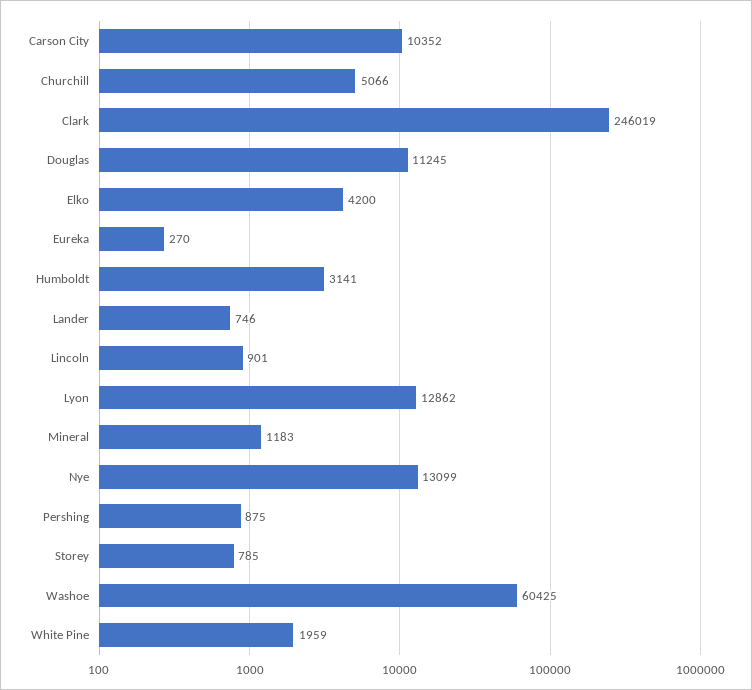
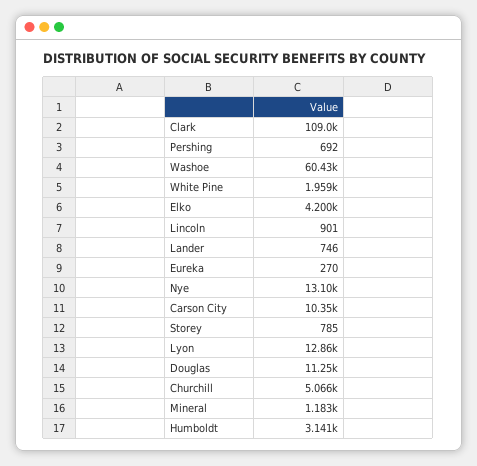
Clark: 246019 -> 109000
Pershing: 875 -> 692

